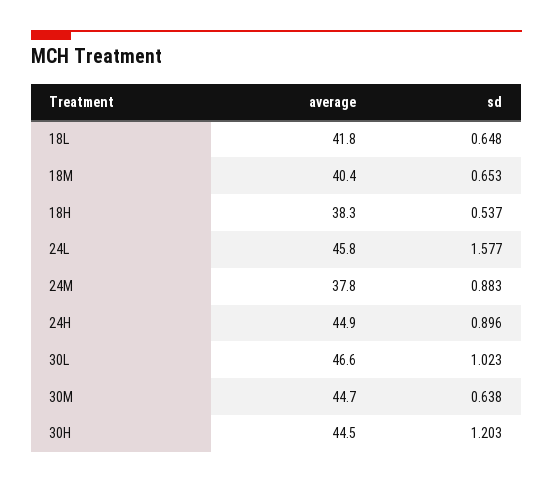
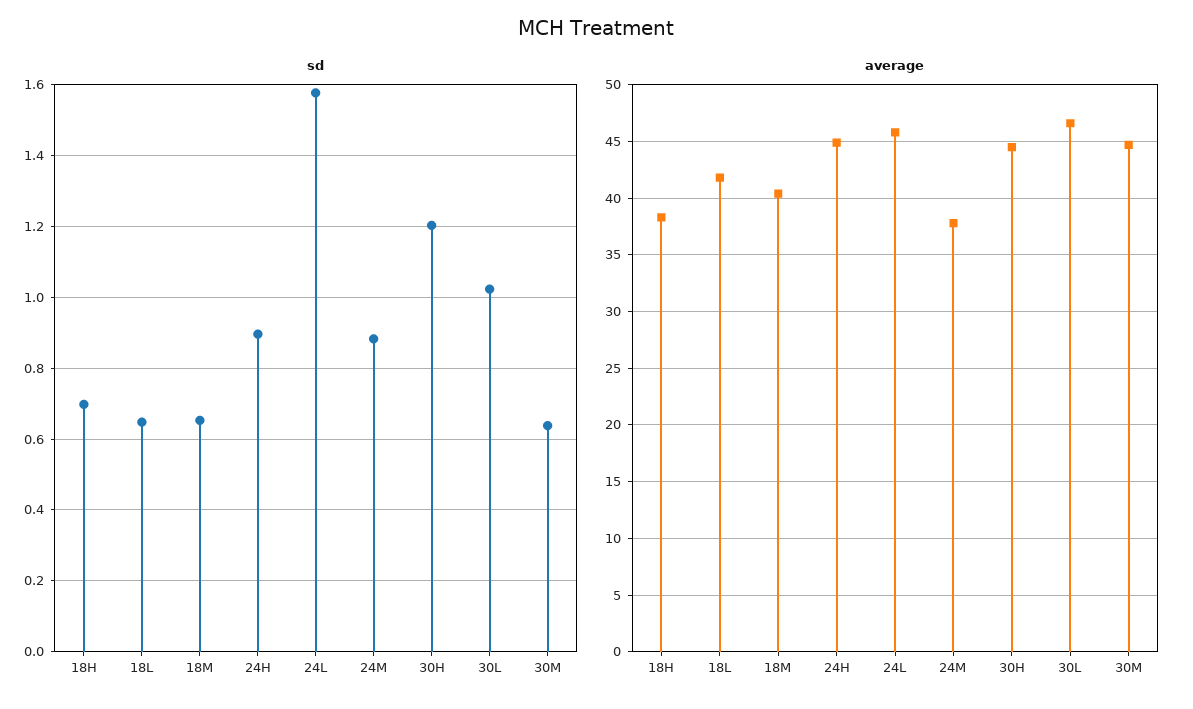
sd, 18H: 0.537 -> 0.7

